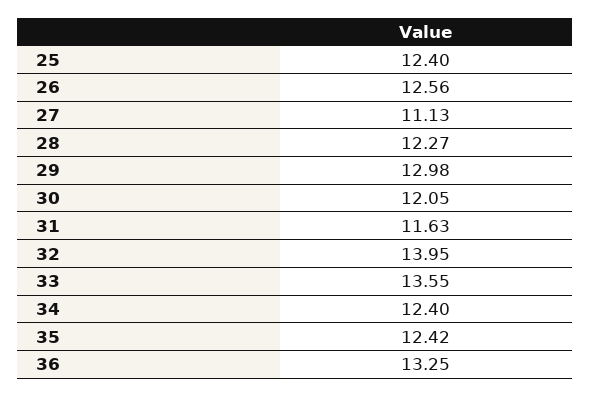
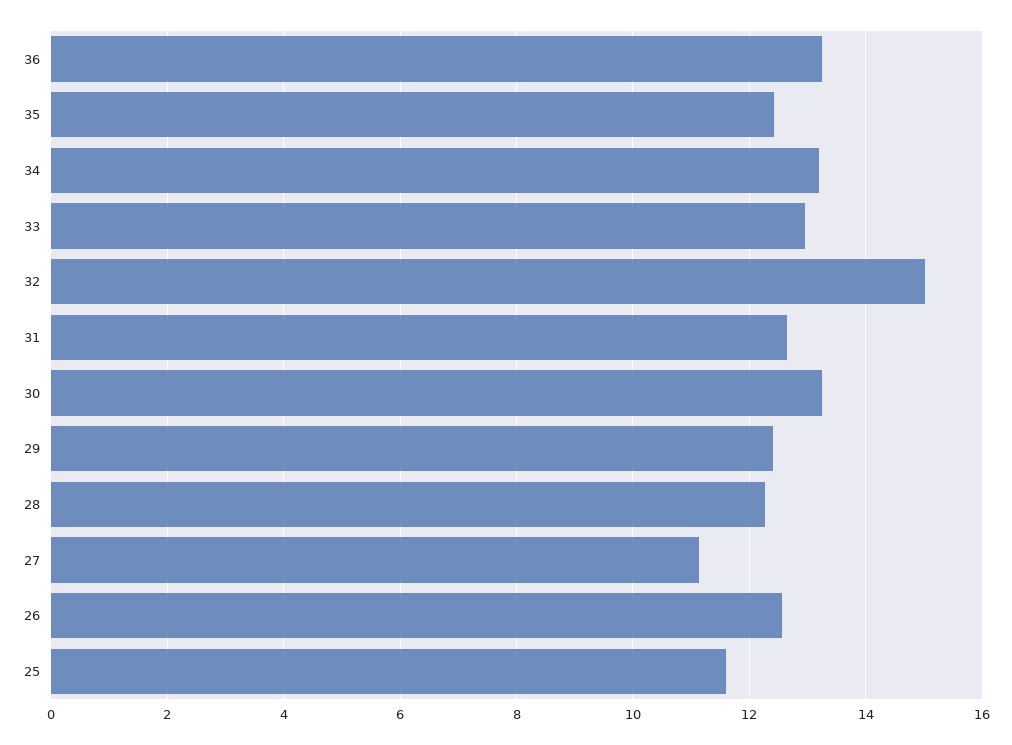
25: 12.4 -> 11.6
29: 12.98 -> 12.4
30: 12.05 -> 13.2
31: 11.63 -> 12.6
32: 13.95 -> 15
33: 13.55 -> 13
34: 12.4 -> 13.2

